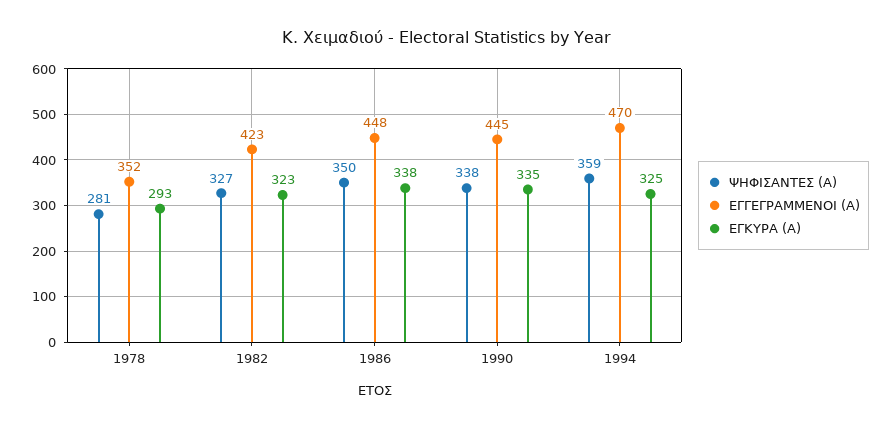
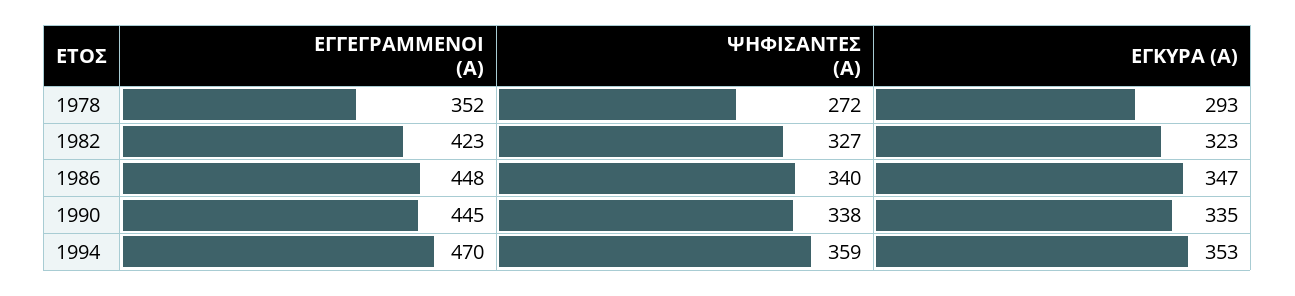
ΨΗΦΙΣΑΝΤΕΣ (Α), 1978: 281 -> 272
ΨΗΦΙΣΑΝΤΕΣ (Α), 1986: 350 -> 340
ΕΓΚΥΡΑ (Α), 1986: 338 -> 347
ΕΓΚΥΡΑ (Α), 1994: 325 -> 353

